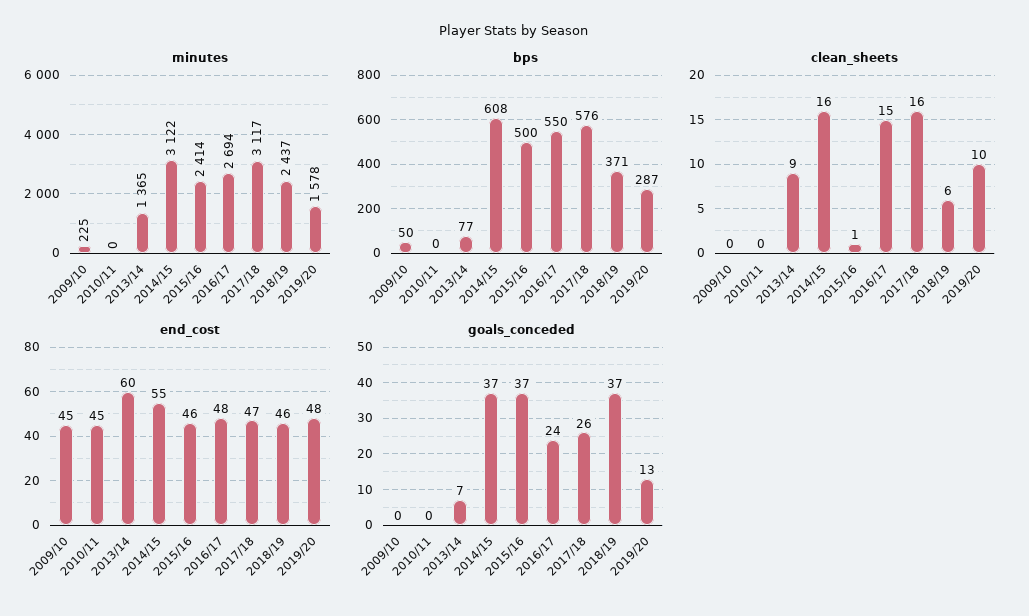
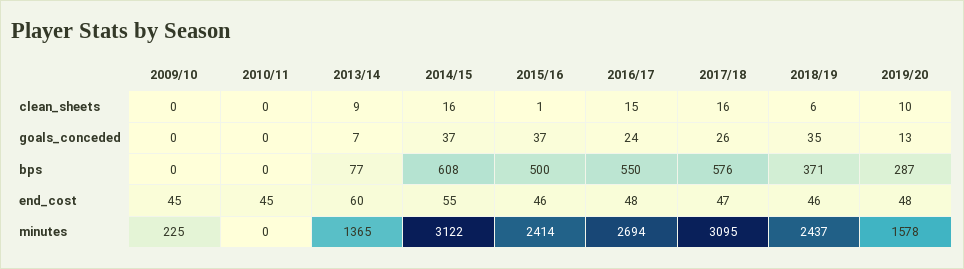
minutes, 2017/18: 3117 -> 3095
bps, 2009/10: 50 -> 0
goals_conceded, 2018/19: 37 -> 35

